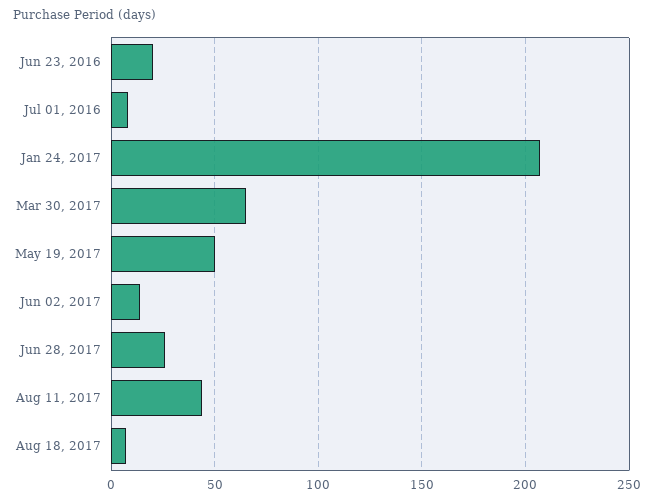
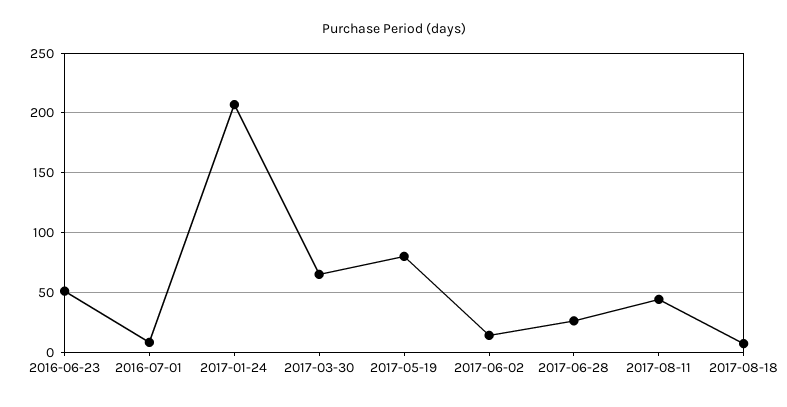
Jun 23, 2016: 20 -> 50
May 19, 2017: 50 -> 80

